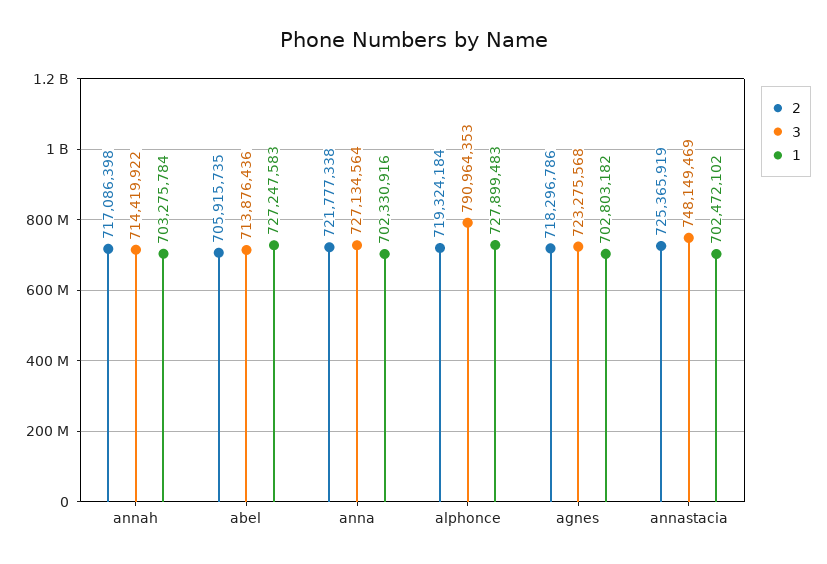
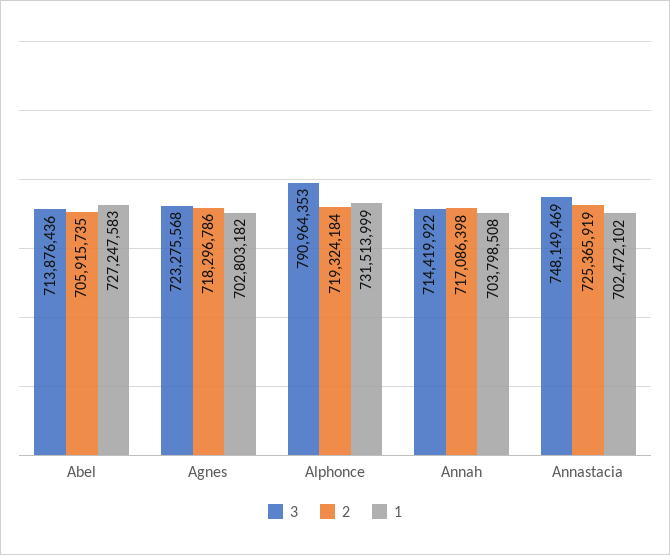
1, annah: 703275784 -> 703798508
2, anna: 721777338 -> none
3, anna: 727134564 -> none
1, anna: 702330916 -> none
1, alphonce: 727899483 -> 731513999

